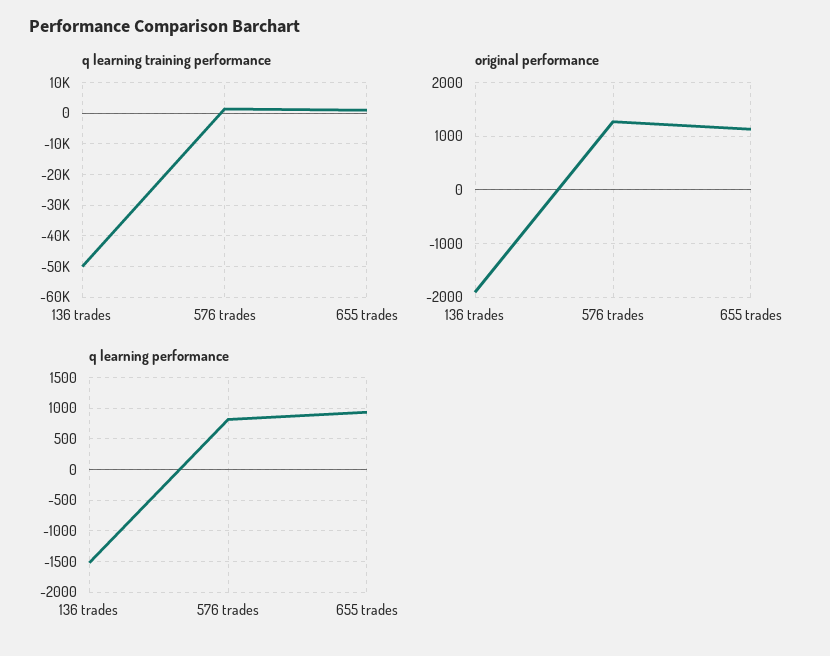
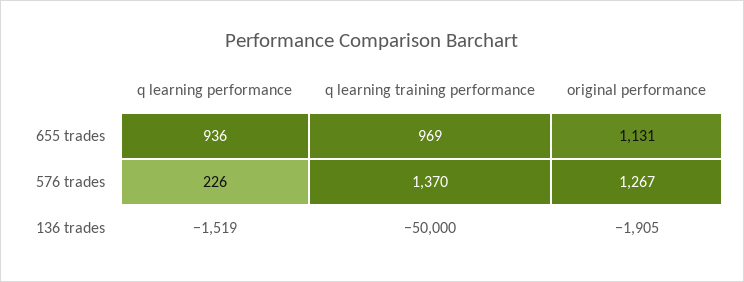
q learning performance, 576 trades: 800 -> 226

